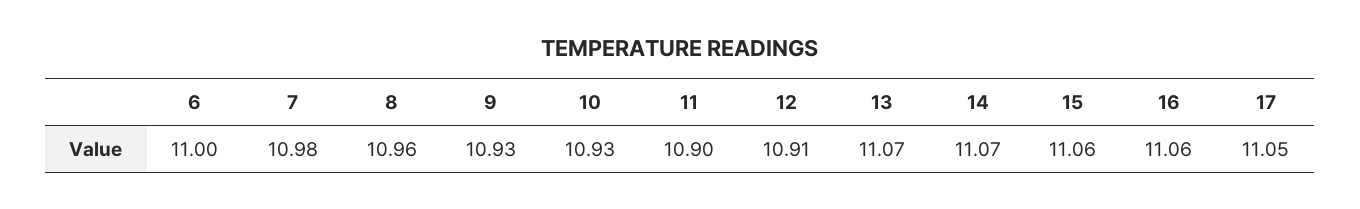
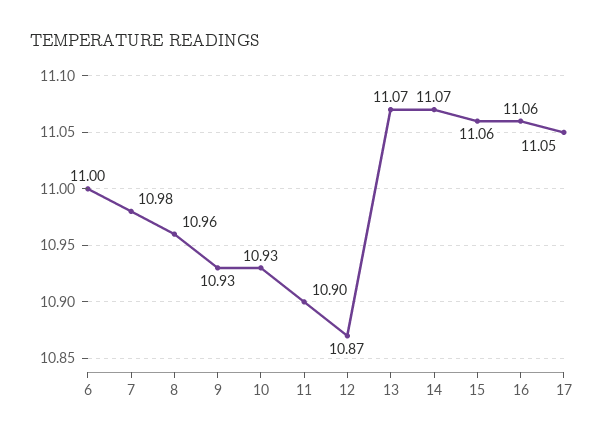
12: 10.91 -> 10.87

